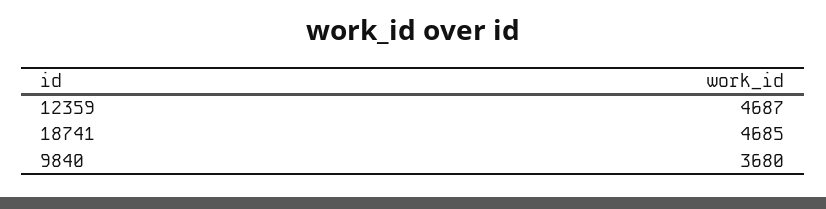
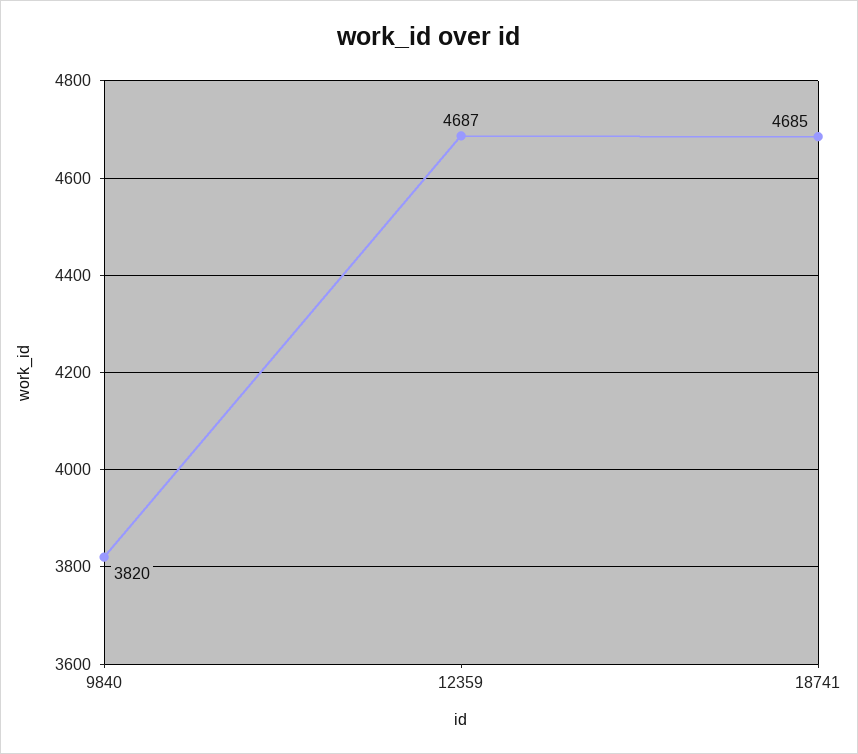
9840: 3680 -> 3820

